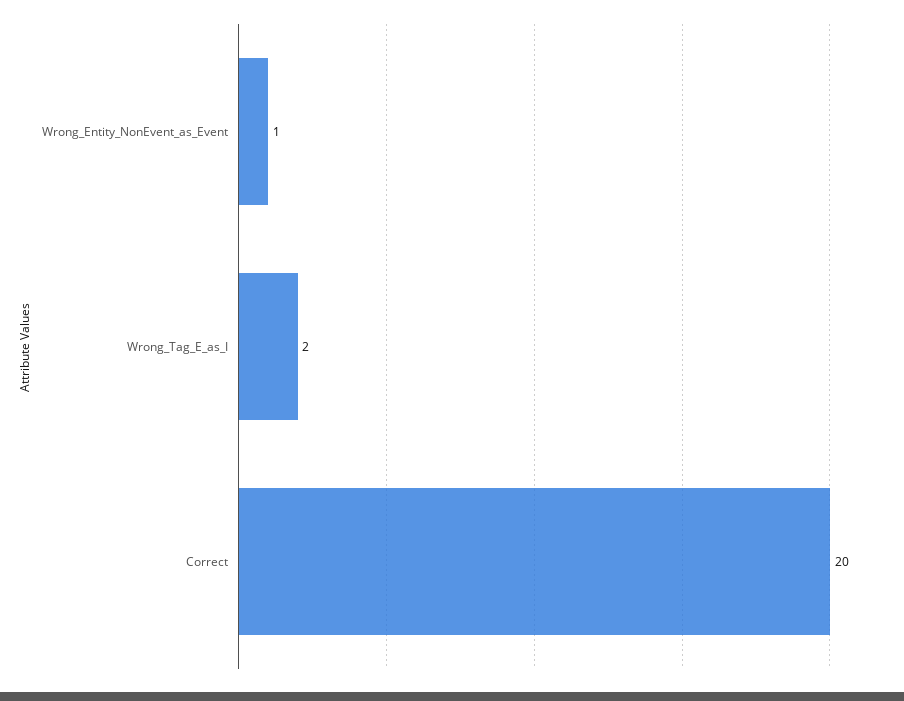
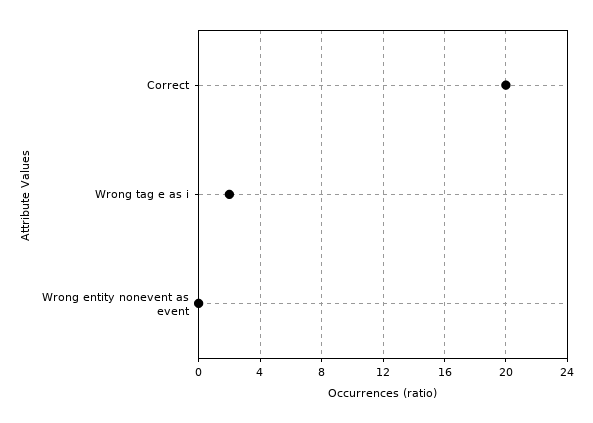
Wrong_Entity_NonEvent_as_Event: 1 -> 0

